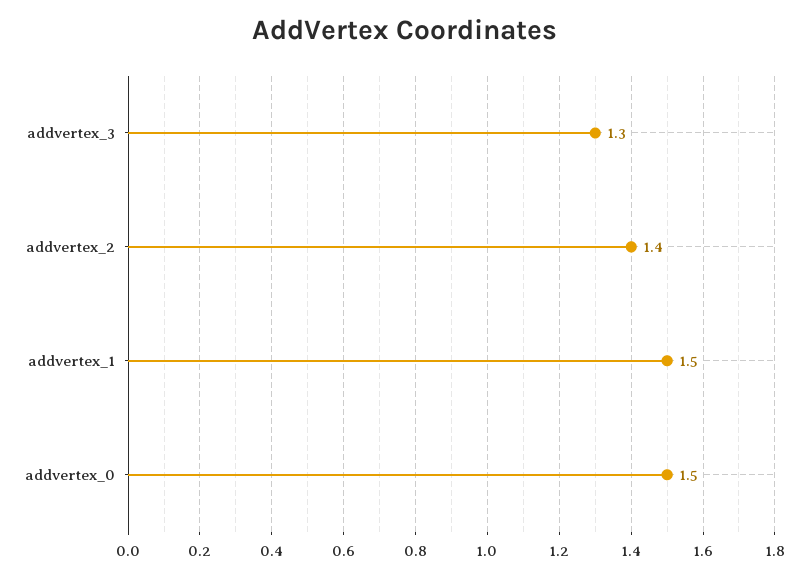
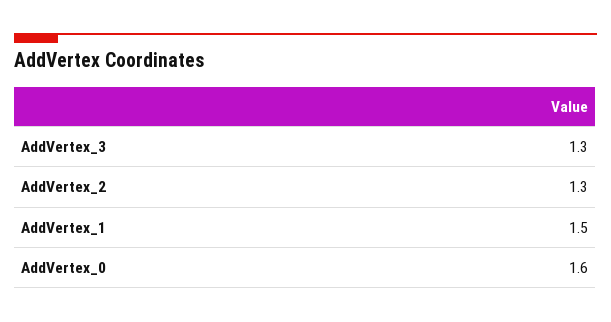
addvertex_2: 1.4 -> 1.3
addvertex_0: 1.5 -> 1.6

